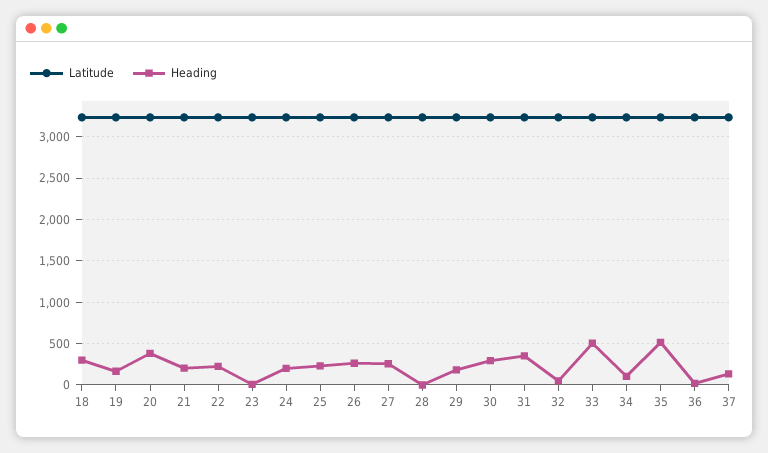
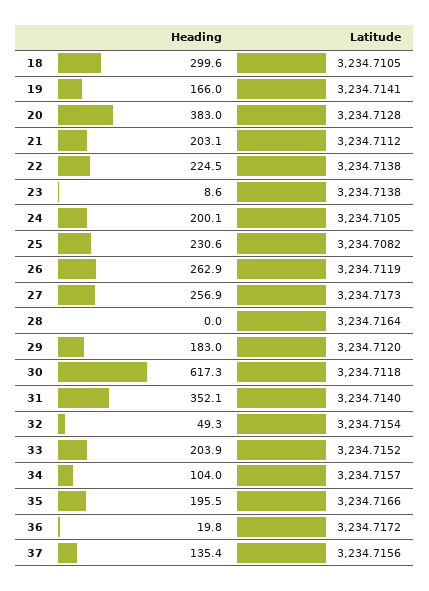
Heading, 30: 300 -> 617.3
Heading, 33: 500 -> 203.9
Heading, 35: 500 -> 195.5

